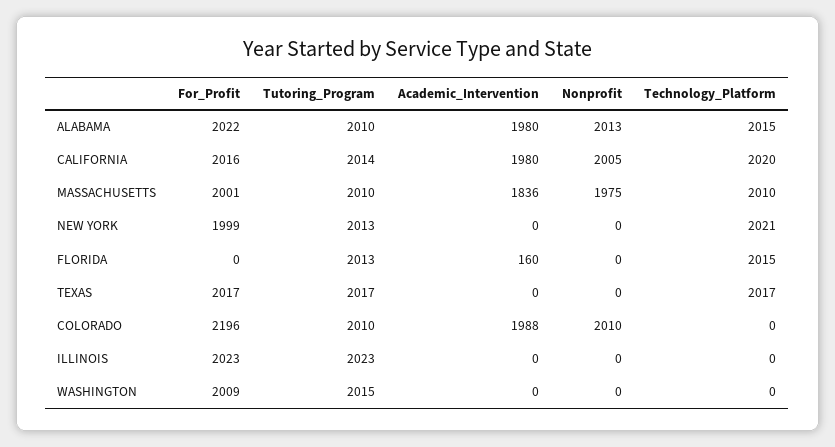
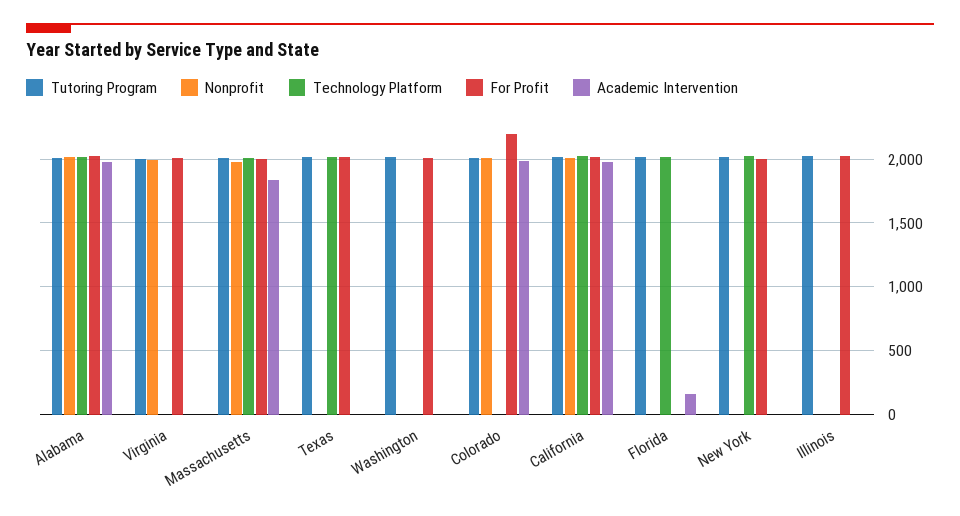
Tutoring_Program, Virginia: none -> 2000
Nonprofit, Virginia: none -> 2000
Technology_Platform, Virginia: none -> 0
For_Profit, Virginia: none -> 2000
Academic_Intervention, Virginia: none -> 0

